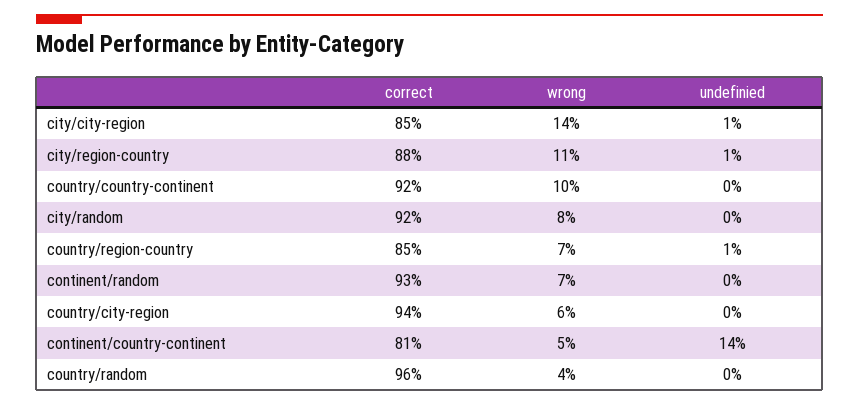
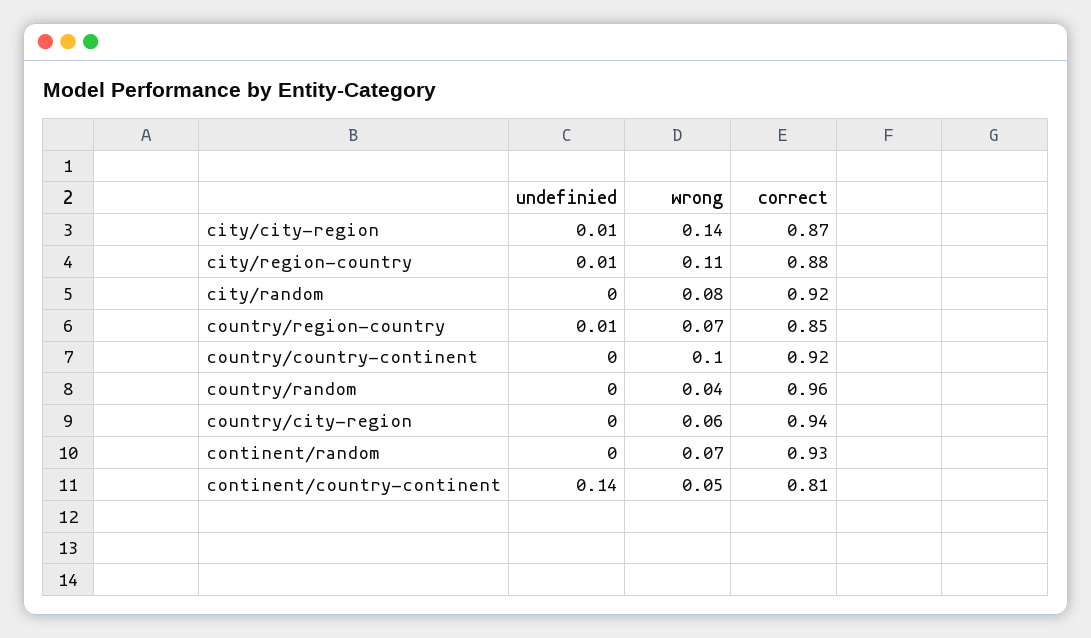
correct, city/city-region: 0.85 -> 0.87

